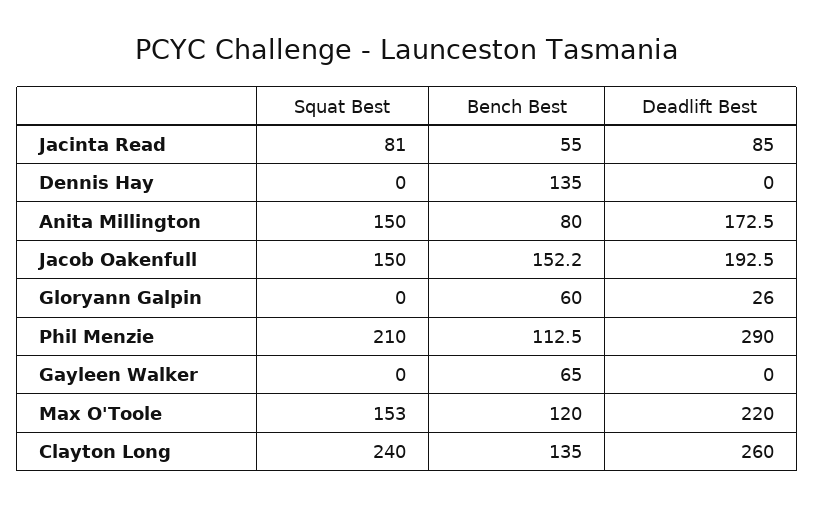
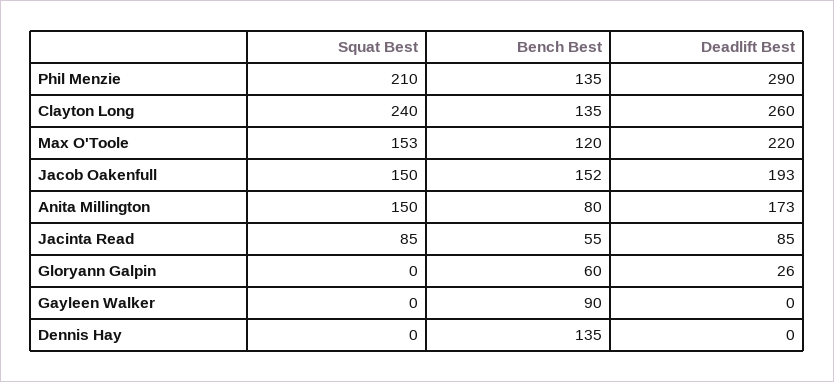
Squat Best, Jacinta Read: 81 -> 85
Bench Best, Phil Menzie: 112.5 -> 135
Bench Best, Gayleen Walker: 65 -> 90

